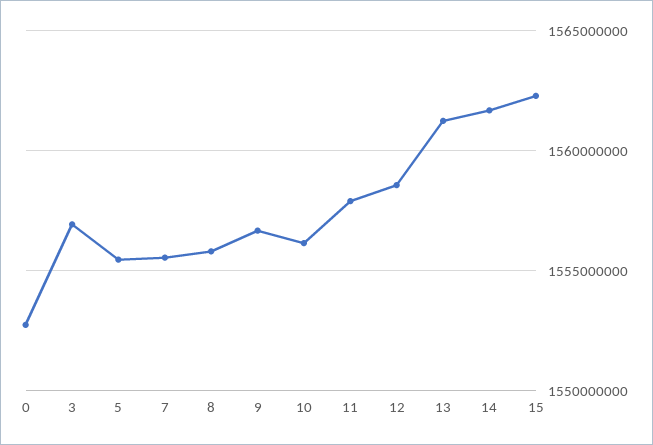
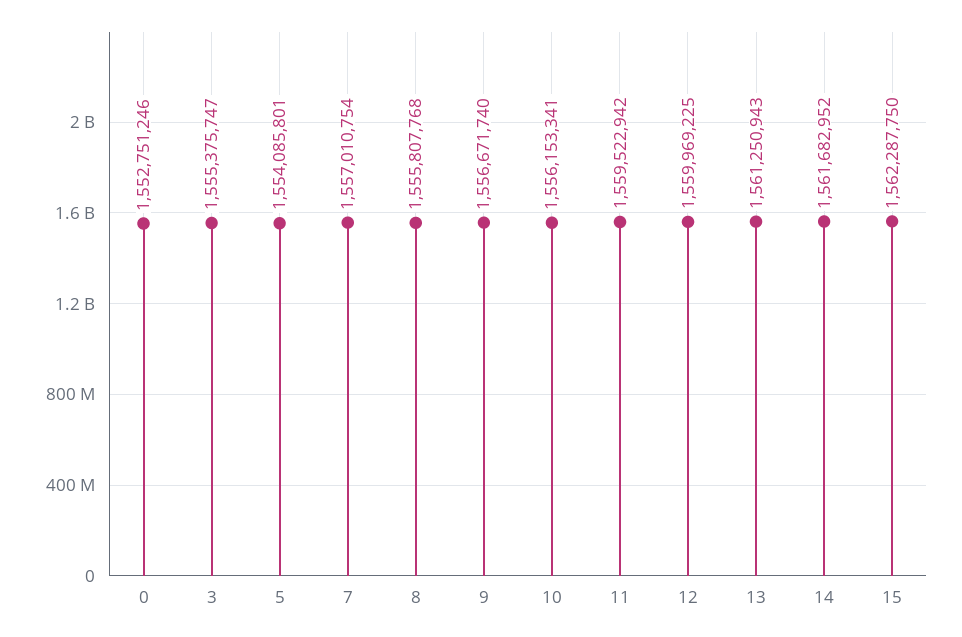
3: 1557000000 -> 1555375747
5: 1555500000 -> 1554085801
7: 1555500000 -> 1557010754
11: 1558000000 -> 1559522942
12: 1558500000 -> 1559969225

